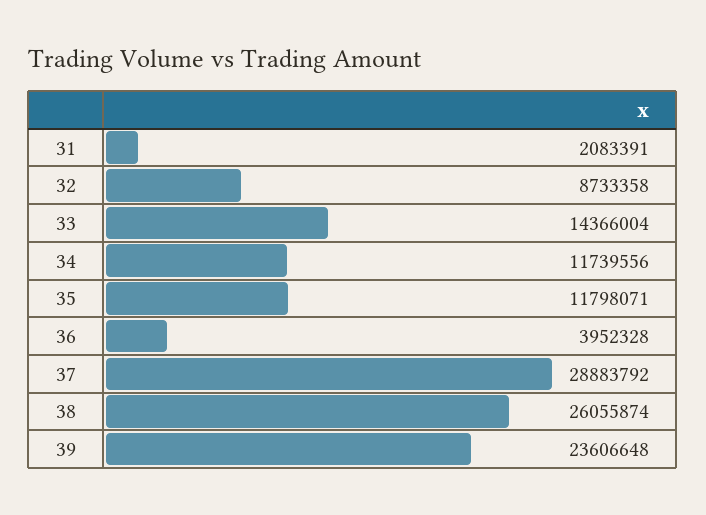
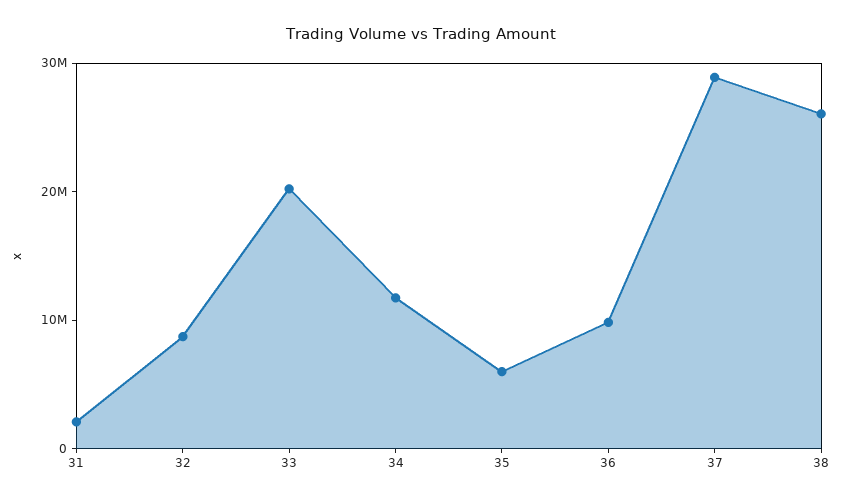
33: 14366004 -> 20000000
35: 11798071 -> 6000000
36: 3952328 -> 10000000
39: 23606648 -> none

